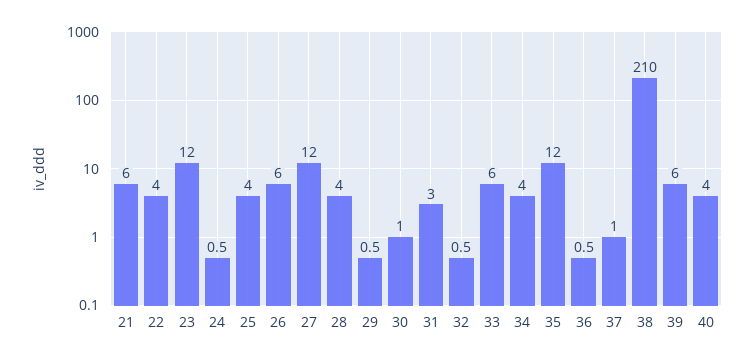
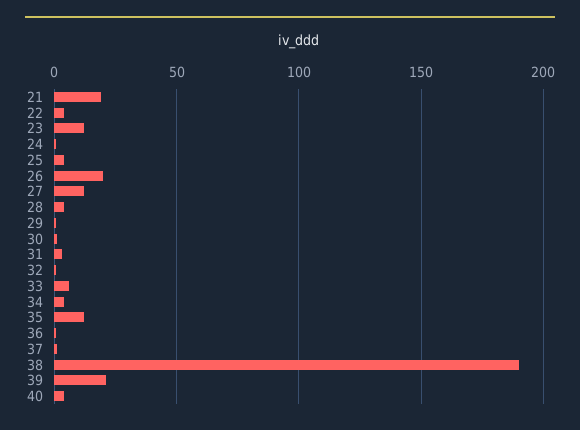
21: 6 -> 20
26: 6 -> 20
38: 210 -> 190
39: 6 -> 20

